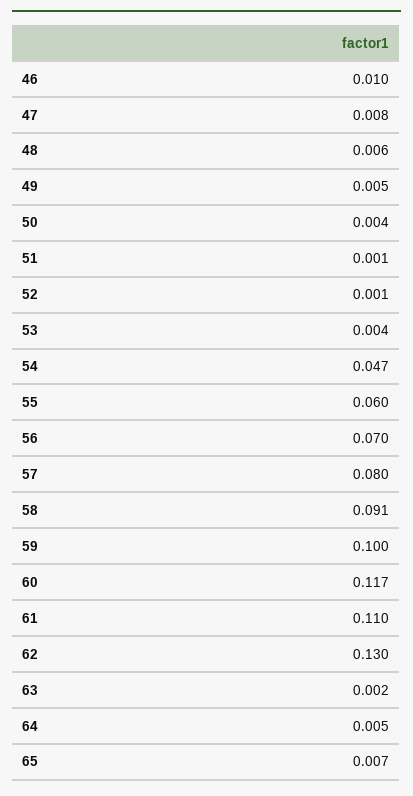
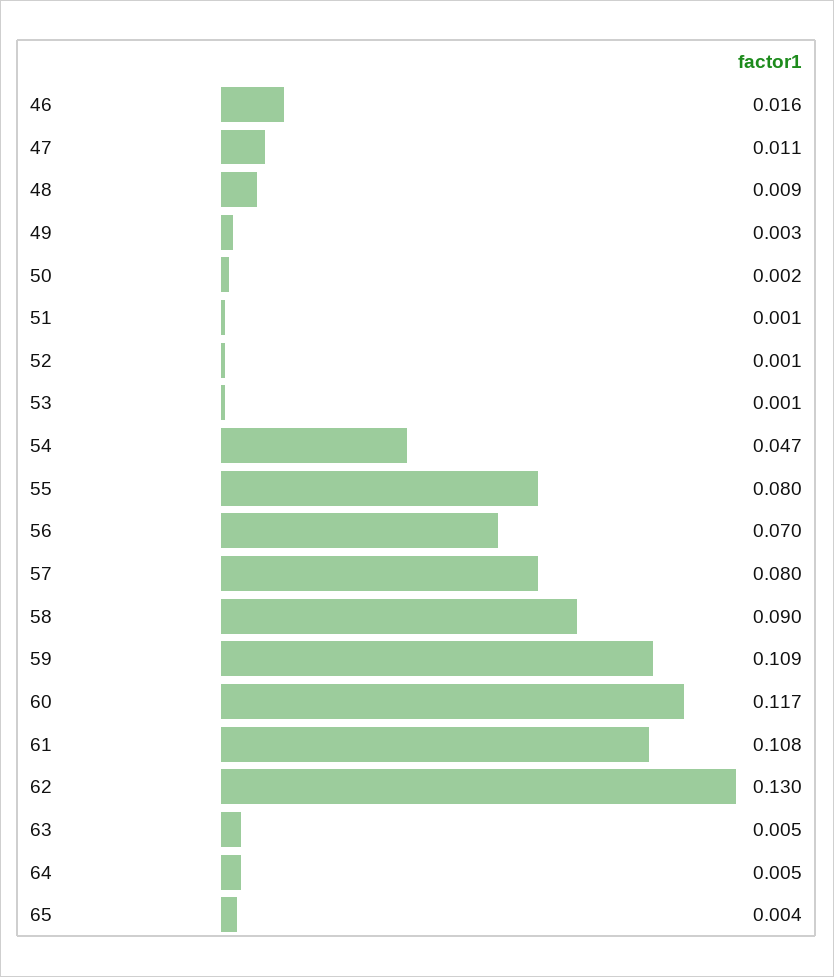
46: 0.01 -> 0.016
47: 0.008 -> 0.011
48: 0.006 -> 0.009
49: 0.005 -> 0.003
50: 0.004 -> 0.002
53: 0.004 -> 0.001
55: 0.06 -> 0.08
58: 0.091 -> 0.09
59: 0.1 -> 0.109
61: 0.11 -> 0.108
63: 0.002 -> 0.005
65: 0.007 -> 0.004

